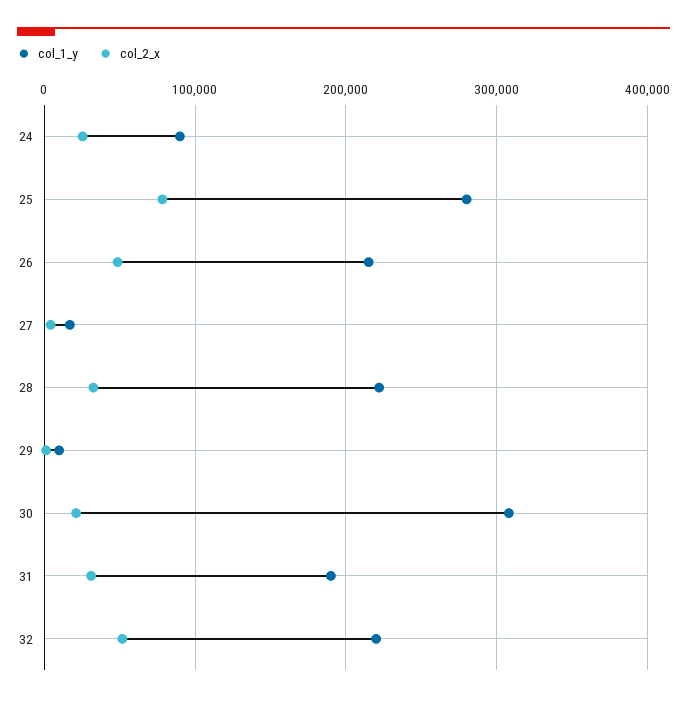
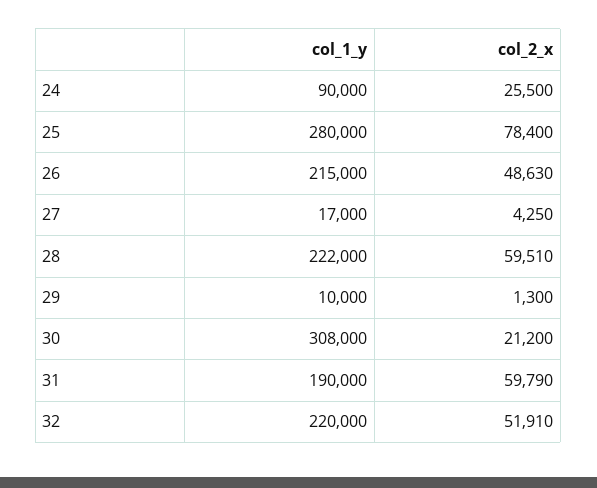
col_2_x, 28: 30000 -> 59510
col_2_x, 31: 30000 -> 59790

